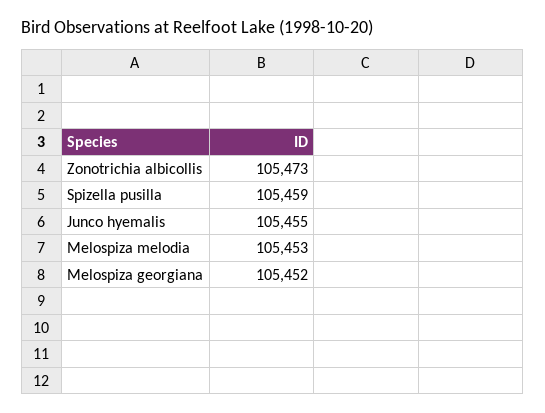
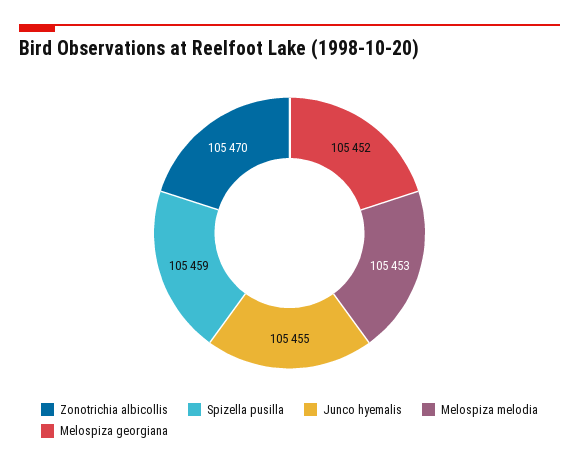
Zonotrichia albicollis: 105473 -> 105470

